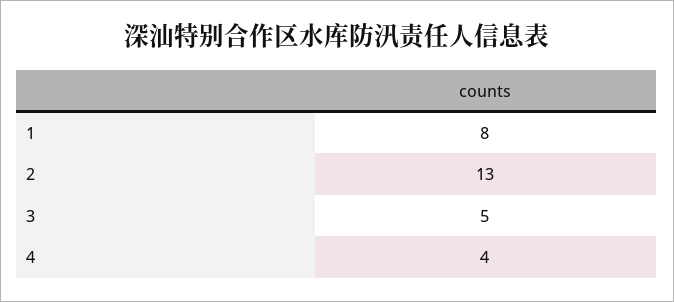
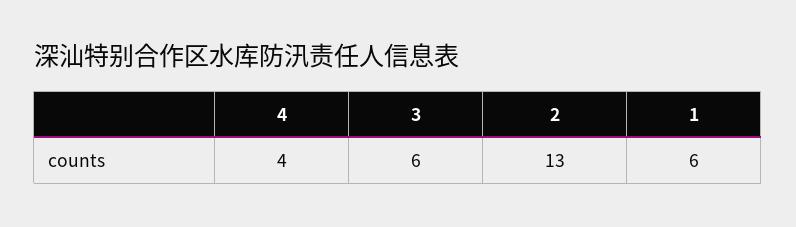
1: 8 -> 6
3: 5 -> 6

